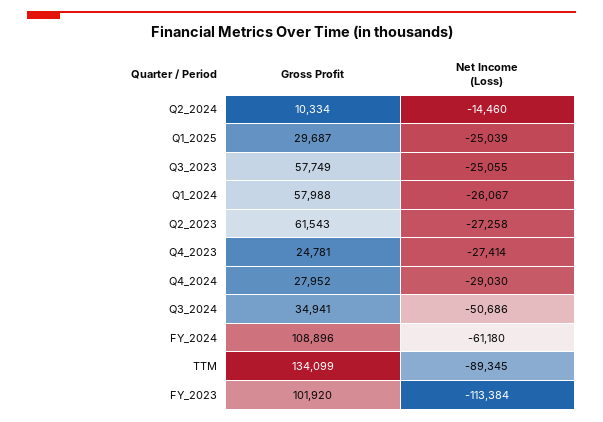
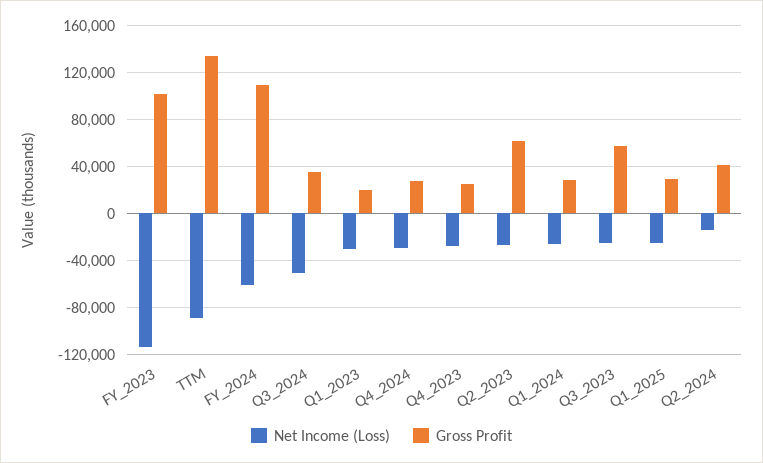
Gross Profit, Q2_2024: 10334 -> 40000
Gross Profit, Q1_2024: 57988 -> 30000
Net Income (Loss), Q1_2023: none -> -30000
Gross Profit, Q1_2023: none -> 20000

